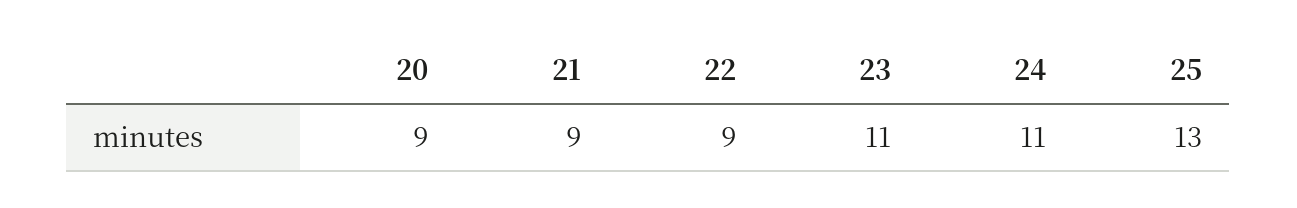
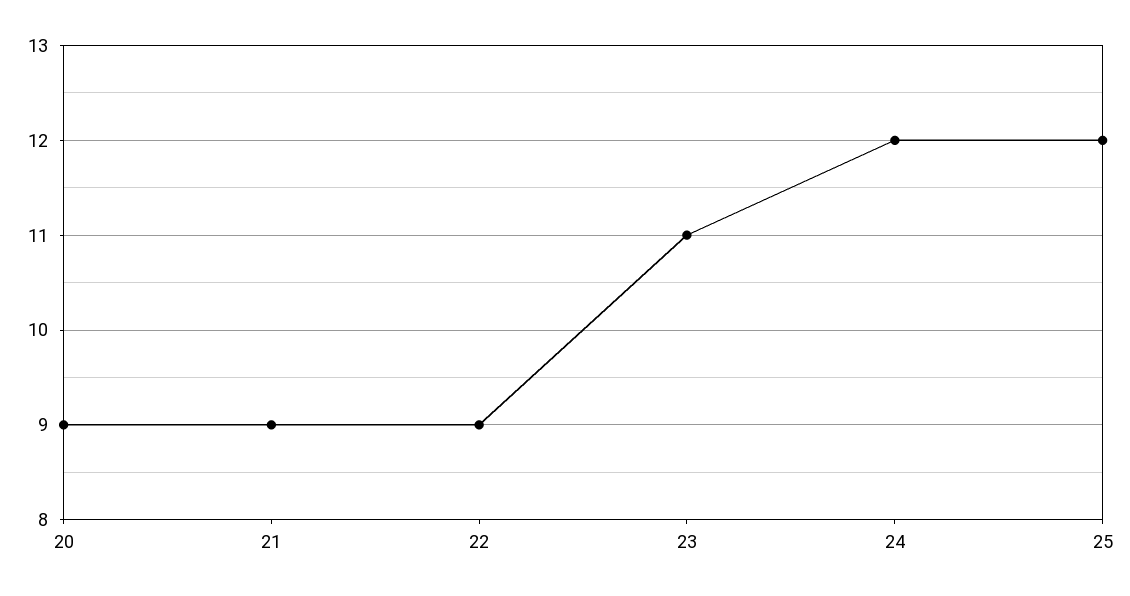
24: 11 -> 12
25: 13 -> 12

